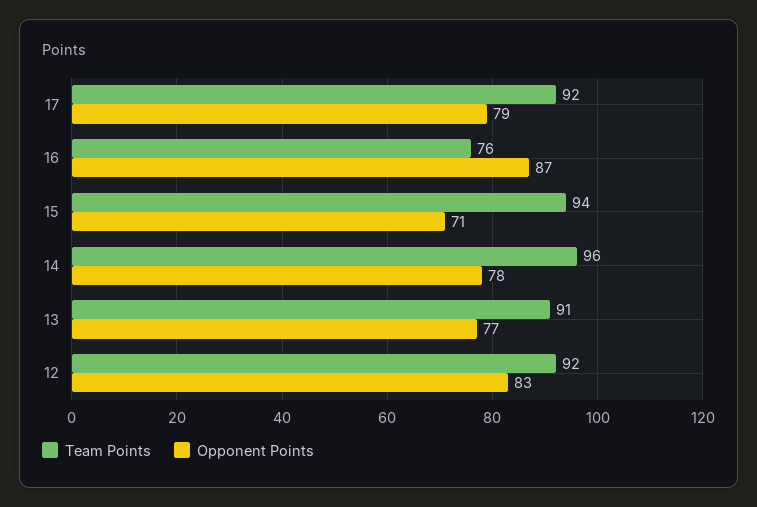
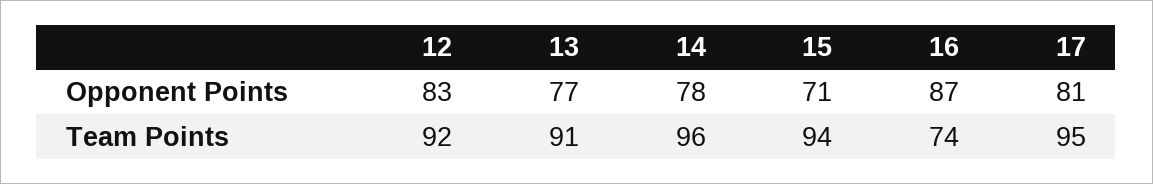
Team Points, 17: 92 -> 95
Opponent Points, 17: 79 -> 81
Team Points, 16: 76 -> 74

